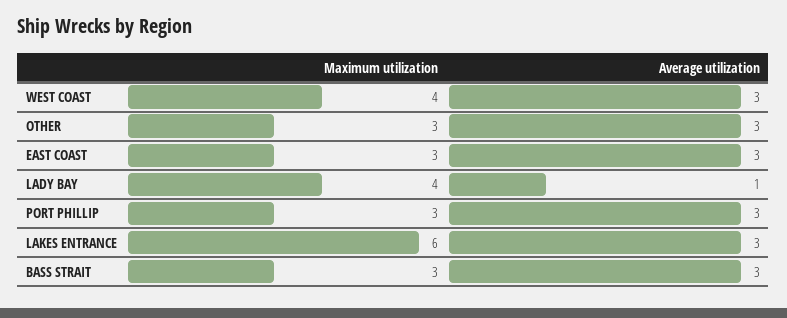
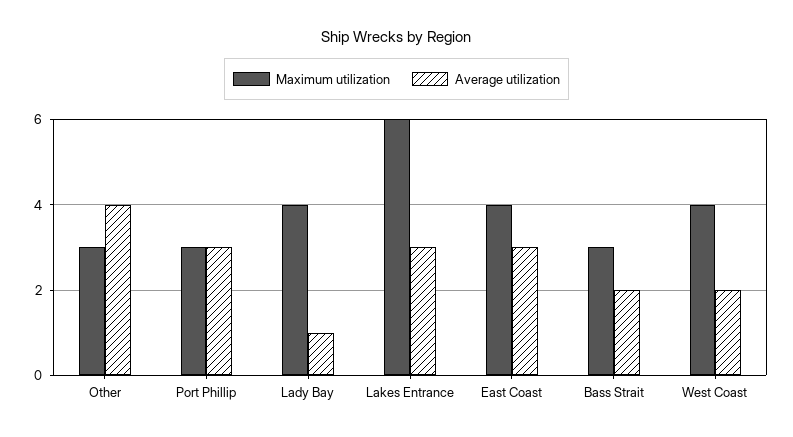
Average utilization, WEST COAST: 3 -> 2
Average utilization, OTHER: 3 -> 4
Maximum utilization, EAST COAST: 3 -> 4
Average utilization, BASS STRAIT: 3 -> 2

